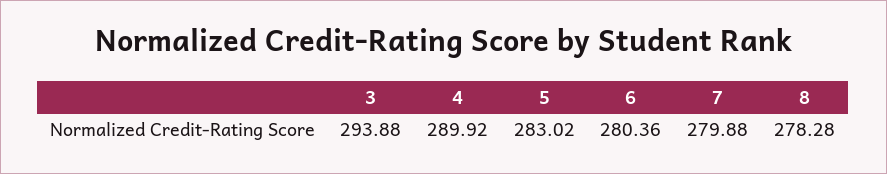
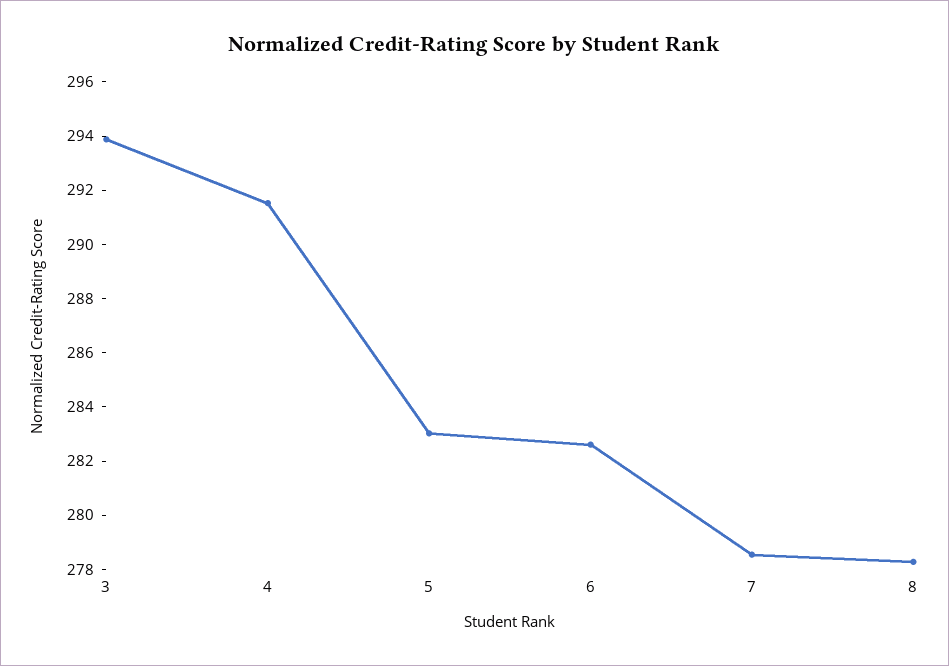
4: 289.92 -> 291.5
6: 280.36 -> 282.5
7: 279.88 -> 278.5

